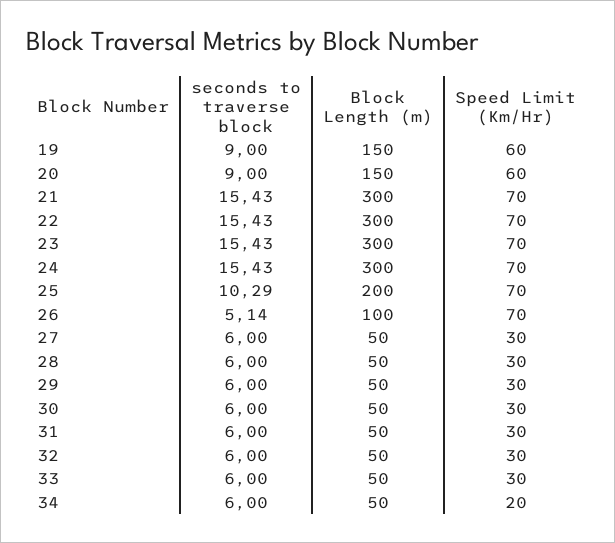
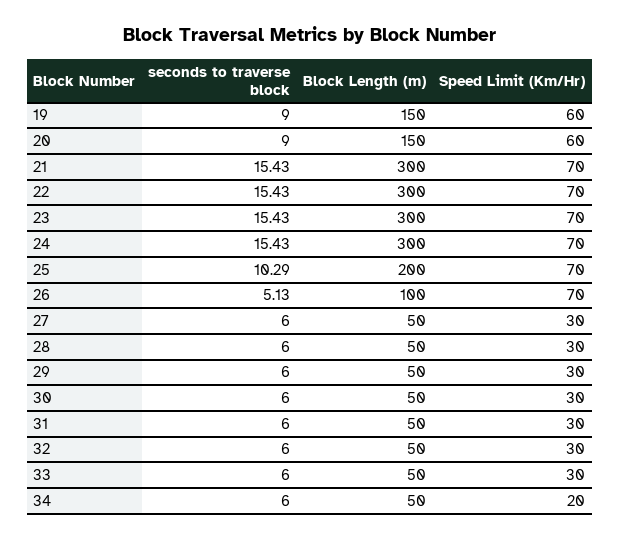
seconds to traverse block, 26: 5.14 -> 5.13

